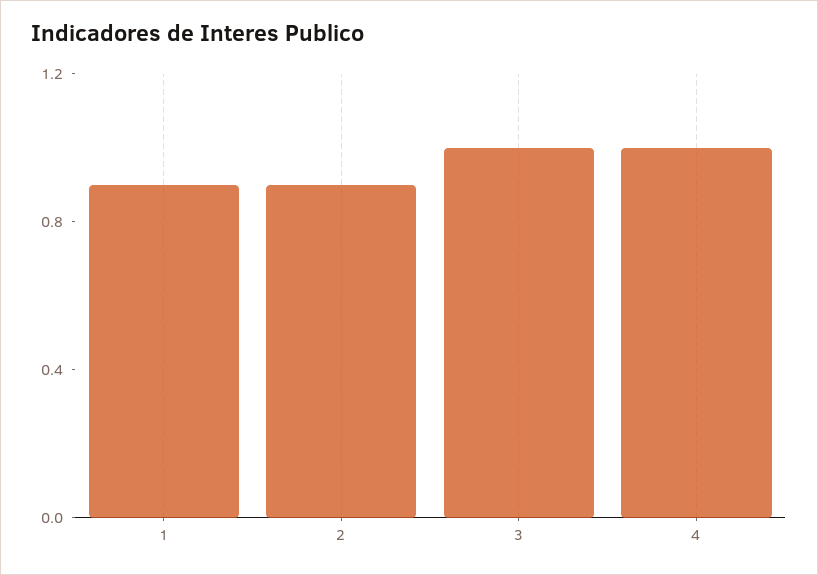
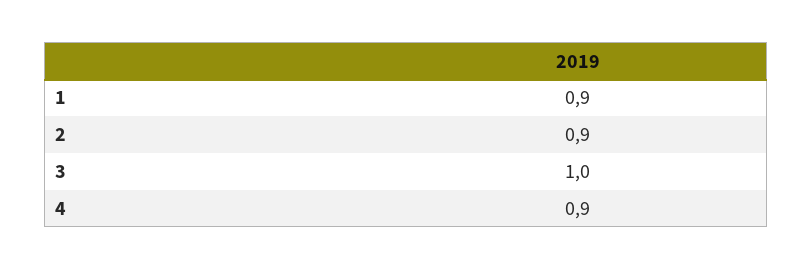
4: 1 -> 0.9

